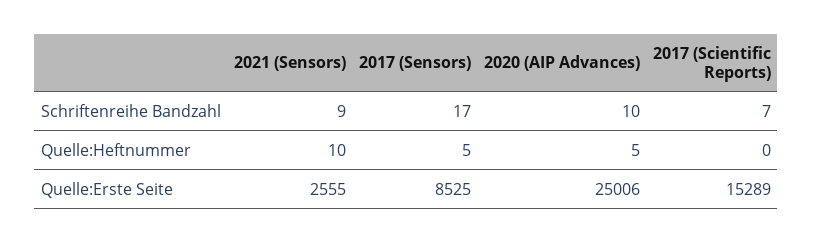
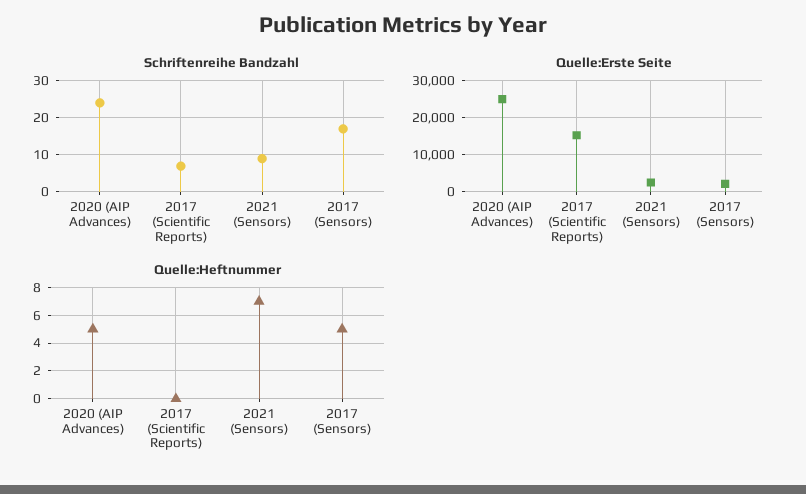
Schriftenreihe Bandzahl, 2020 (AIP Advances): 10 -> 25
Quelle:Heftnummer, 2021 (Sensors): 10 -> 7
Quelle:Erste Seite, 2017 (Sensors): 8525 -> 2000

